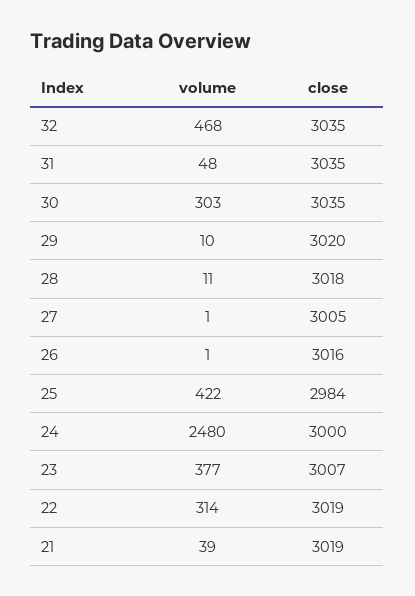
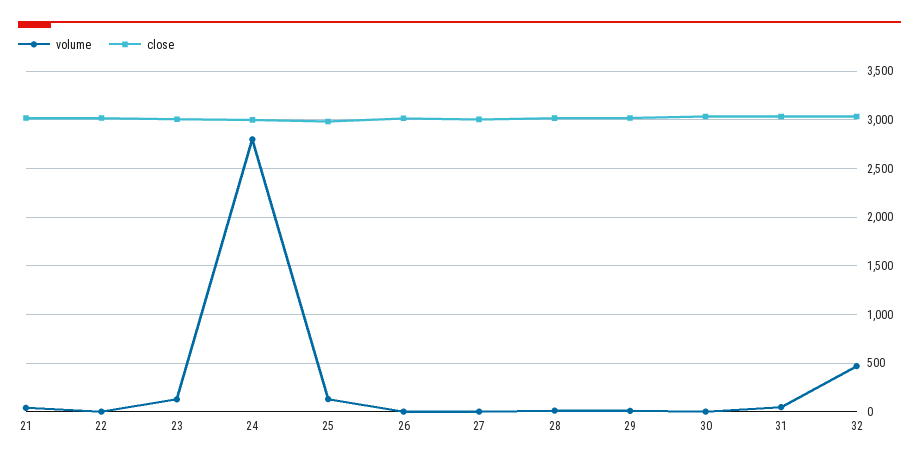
volume, 30: 303 -> 0
volume, 25: 422 -> 100
volume, 24: 2480 -> 2800
volume, 23: 377 -> 100
volume, 22: 314 -> 0

